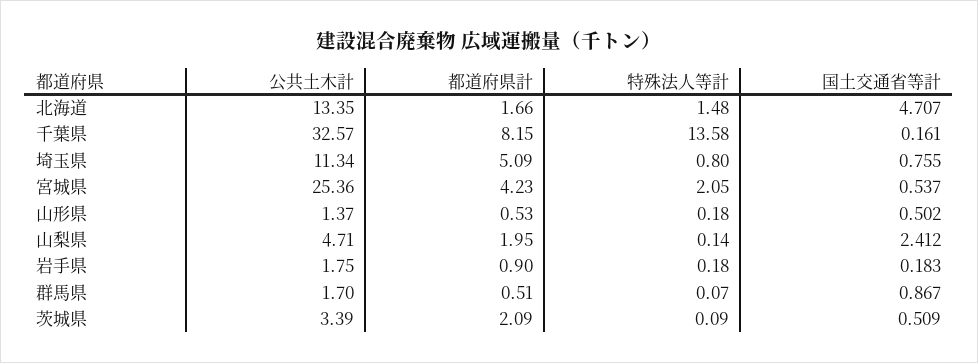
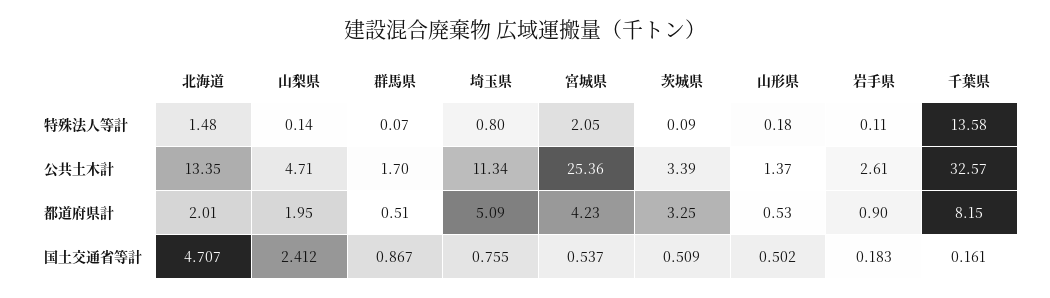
都道府県計, 北海道: 1.66 -> 2.01
公共土木計, 岩手県: 1.75 -> 2.61
特殊法人等計, 岩手県: 0.18 -> 0.11
都道府県計, 茨城県: 2.09 -> 3.25

